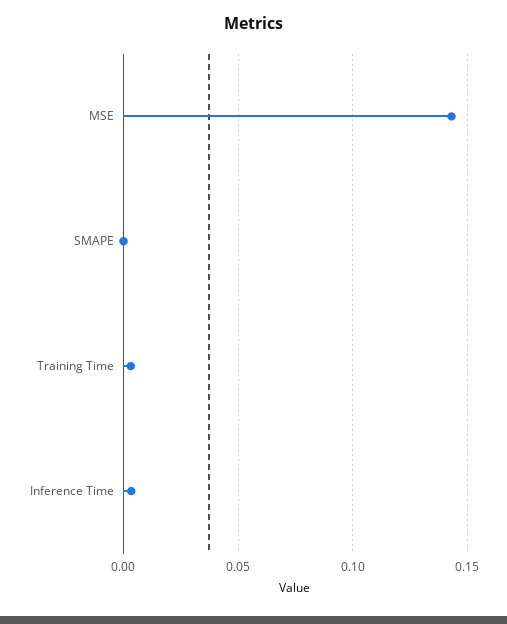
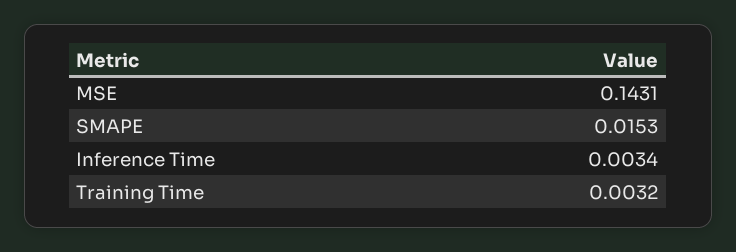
SMAPE: 0 -> 0.0153

